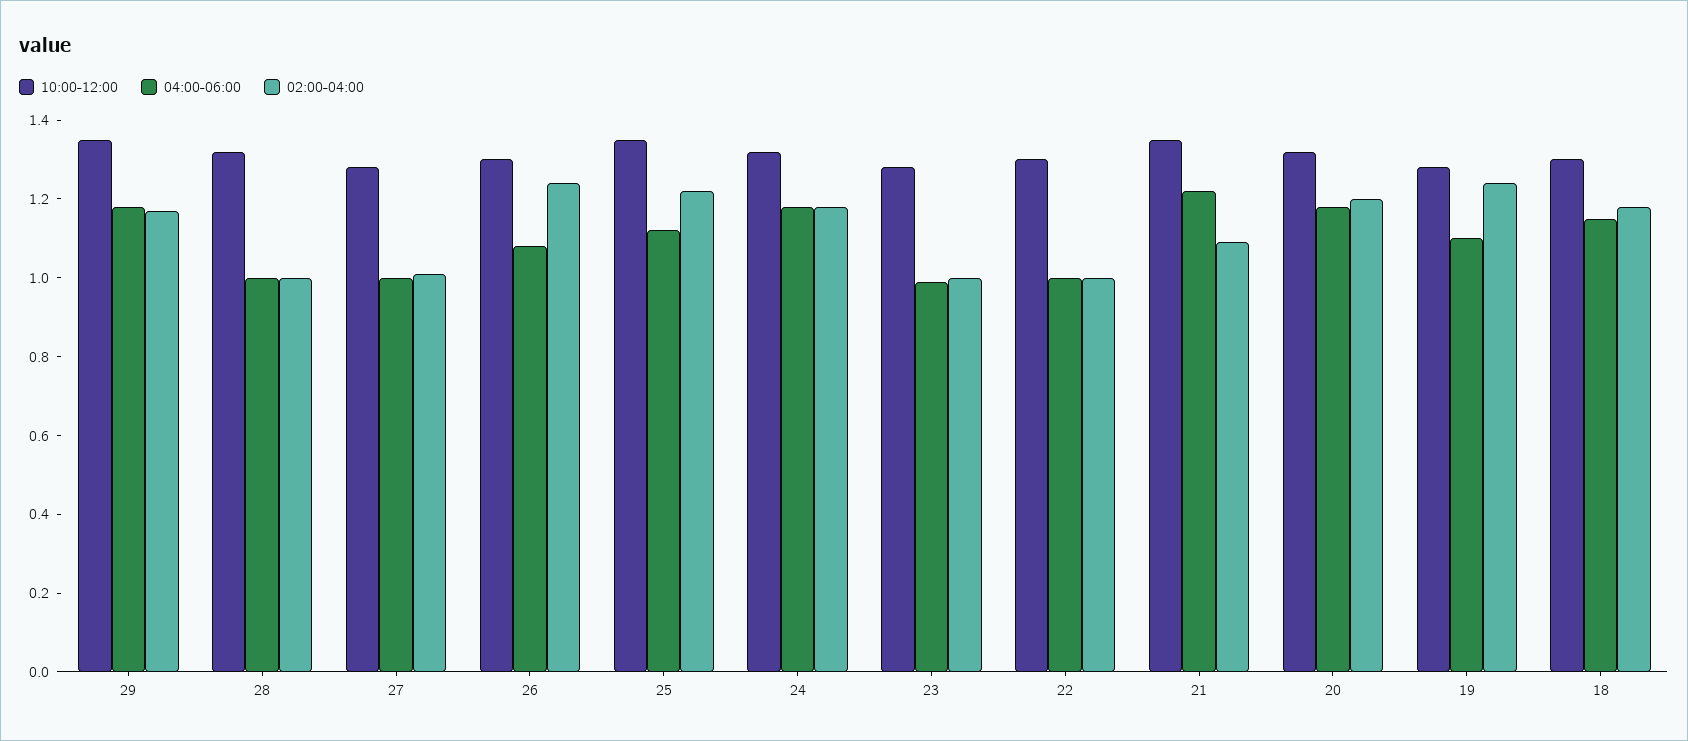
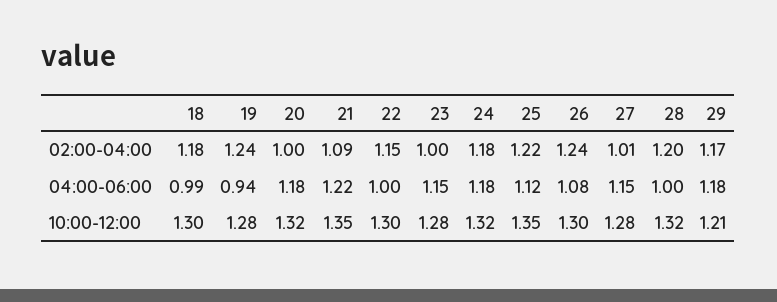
10:00-12:00, 29: 1.35 -> 1.21
02:00-04:00, 28: 1 -> 1.2
04:00-06:00, 27: 1 -> 1.15
04:00-06:00, 23: 1 -> 1.15
02:00-04:00, 22: 1 -> 1.15
02:00-04:00, 20: 1.2 -> 1
04:00-06:00, 19: 1.1 -> 0.94
04:00-06:00, 18: 1.15 -> 0.99

